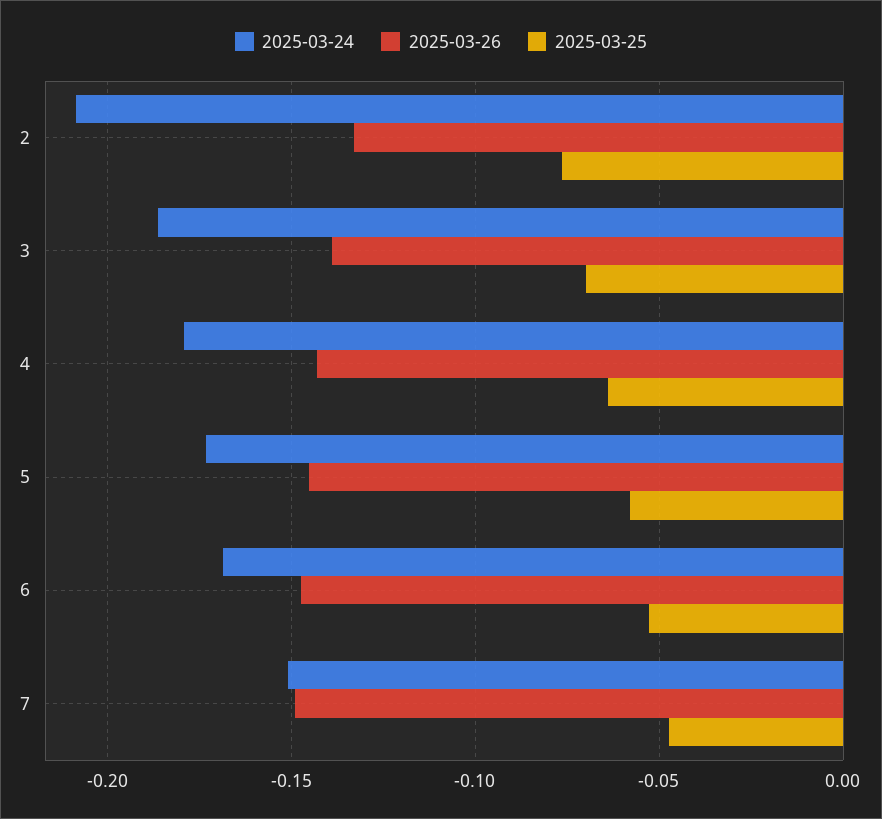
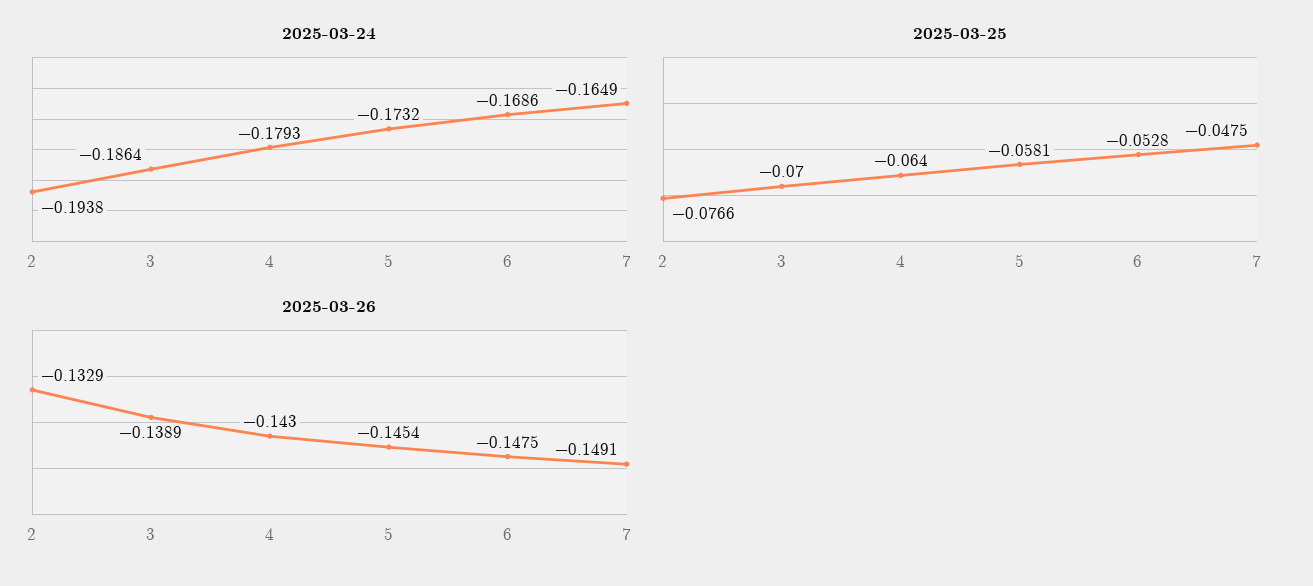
2025-03-24, 2: -0.21 -> -0.1938
2025-03-24, 7: -0.15 -> -0.1649

